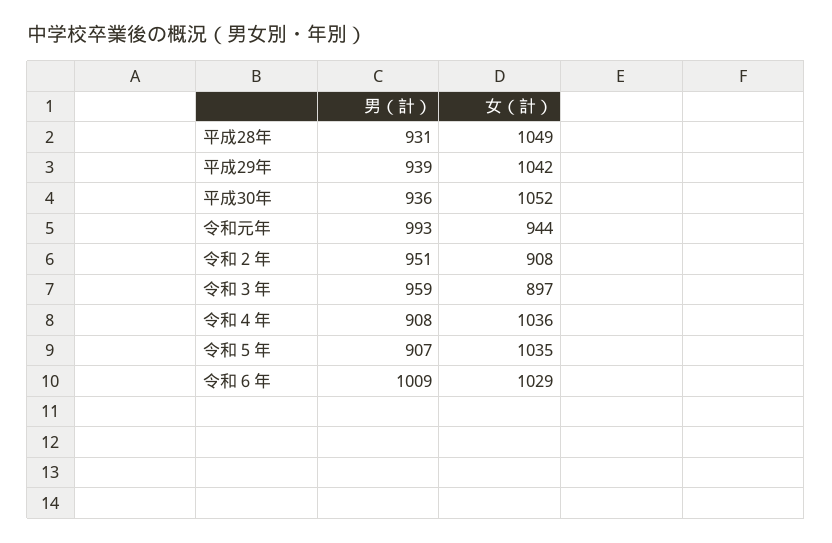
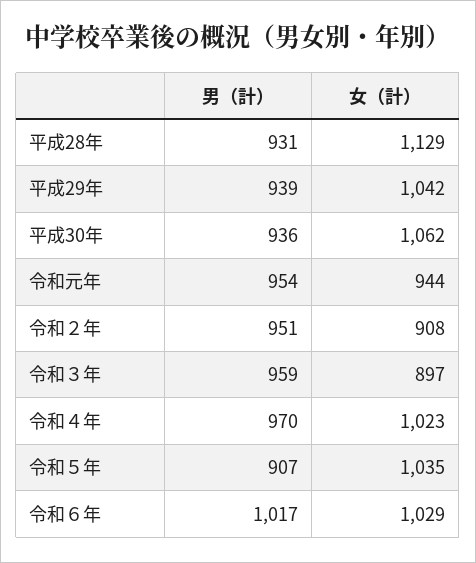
女（計）, 平成28年: 1049 -> 1129
女（計）, 平成30年: 1052 -> 1062
男（計）, 令和元年: 993 -> 954
男（計）, 令和４年: 908 -> 970
女（計）, 令和４年: 1036 -> 1023
男（計）, 令和６年: 1009 -> 1017

